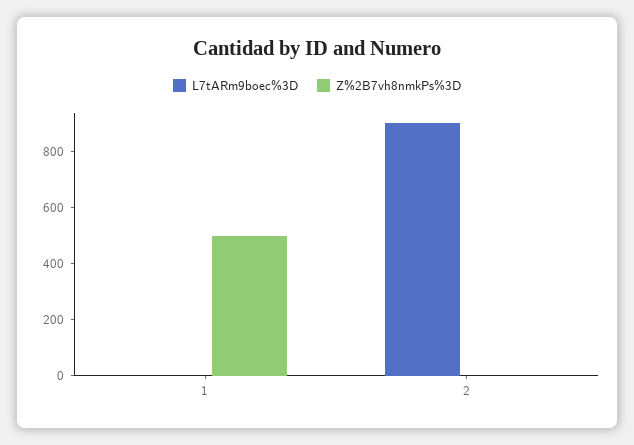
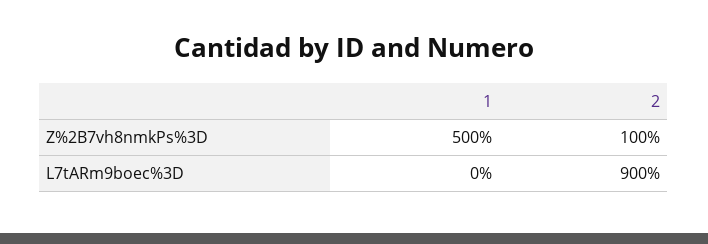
Z%2B7vh8nmkPs%3D, 2: 0 -> 100

